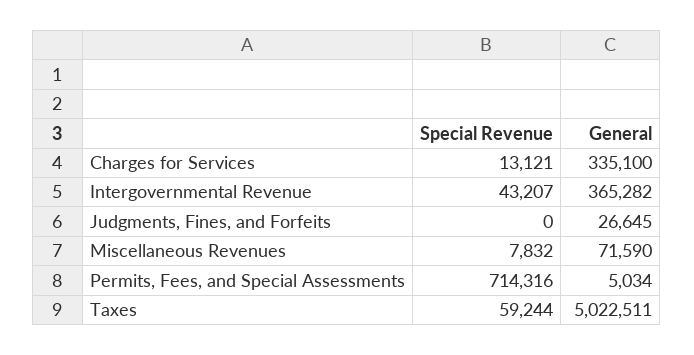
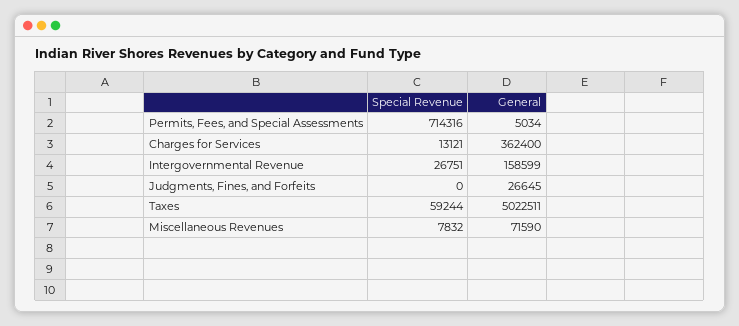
General, Charges for Services: 335100 -> 362400
Special Revenue, Intergovernmental Revenue: 43207 -> 26751
General, Intergovernmental Revenue: 365282 -> 158599

